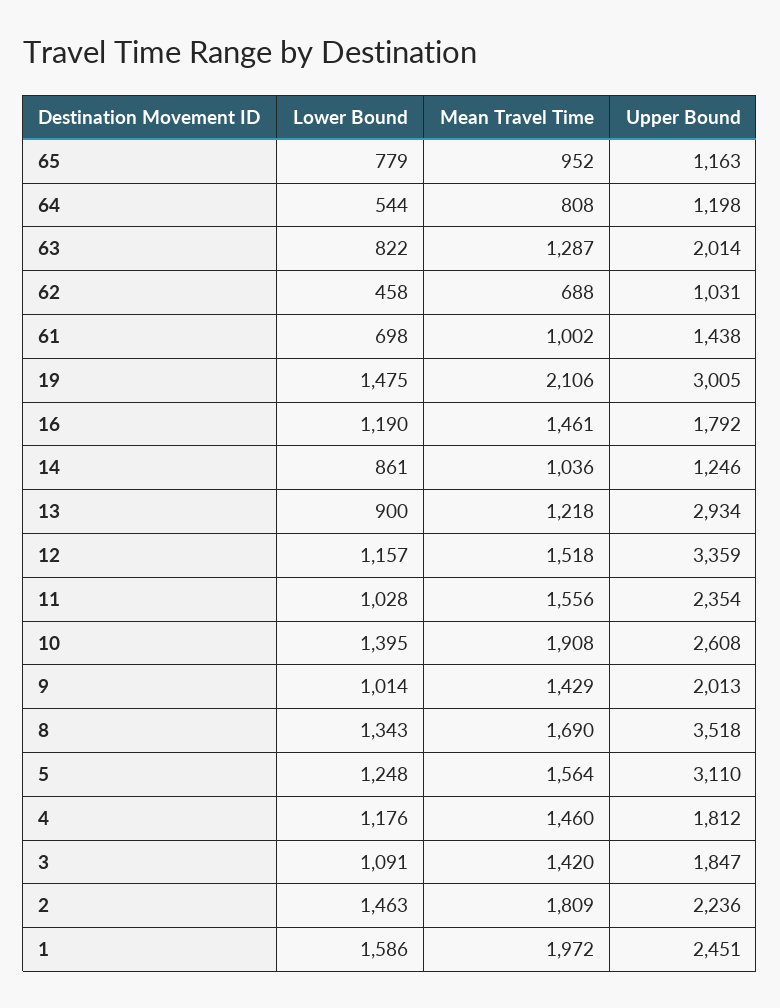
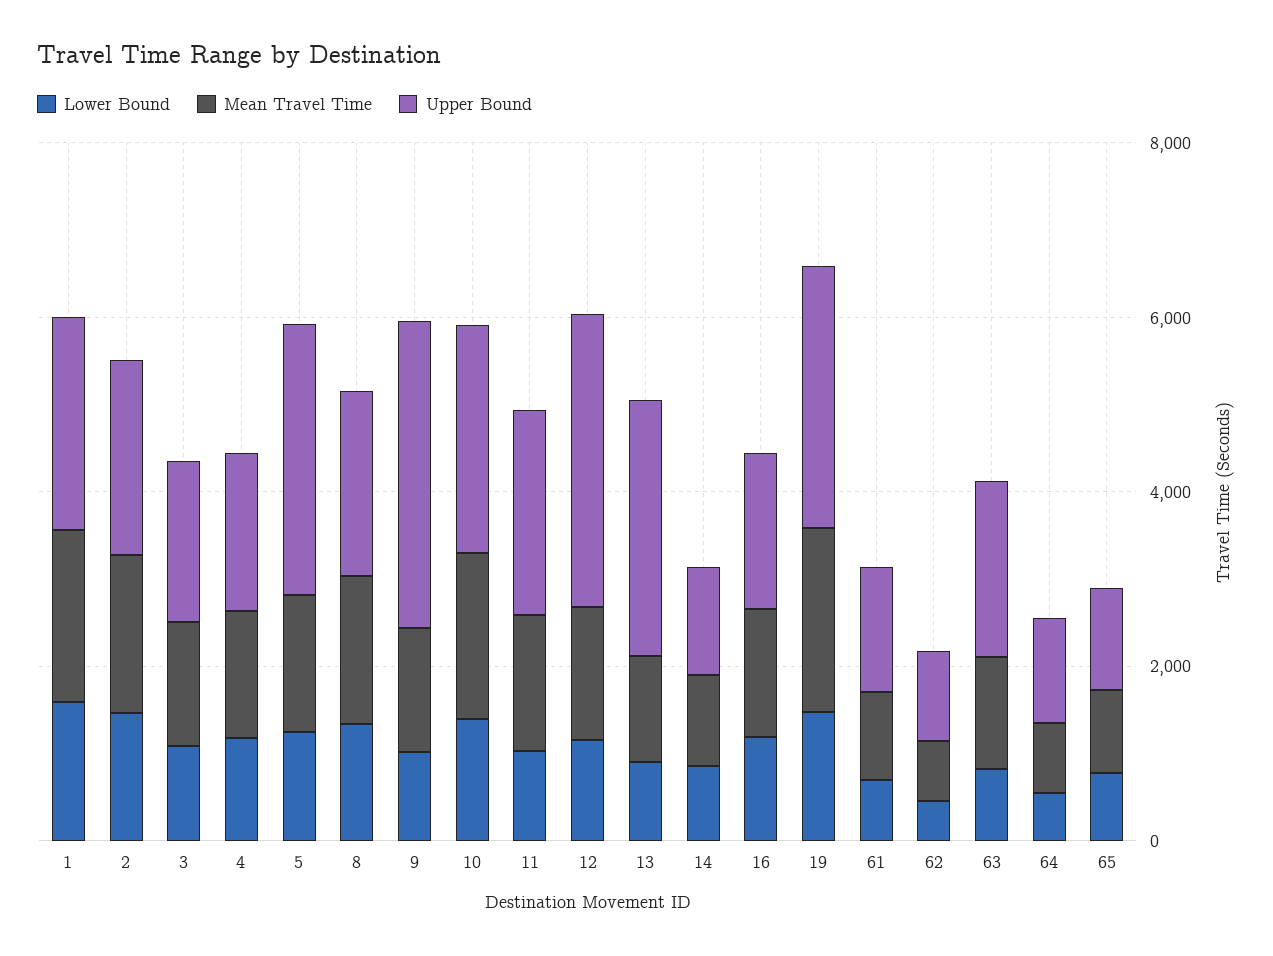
Upper Bound, 9: 2013 -> 3500
Upper Bound, 8: 3518 -> 2000

